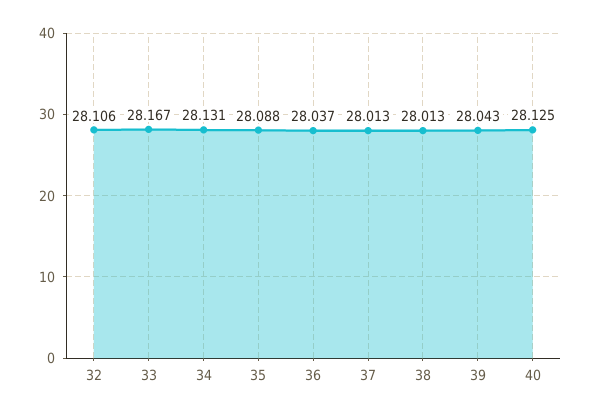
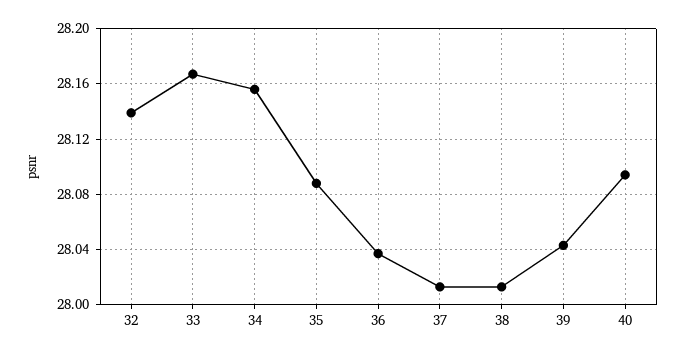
32: 28.106 -> 28.14
34: 28.131 -> 28.155
40: 28.125 -> 28.095

